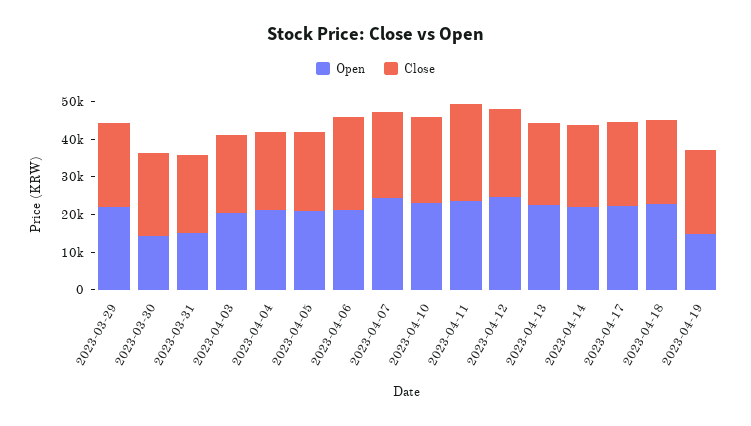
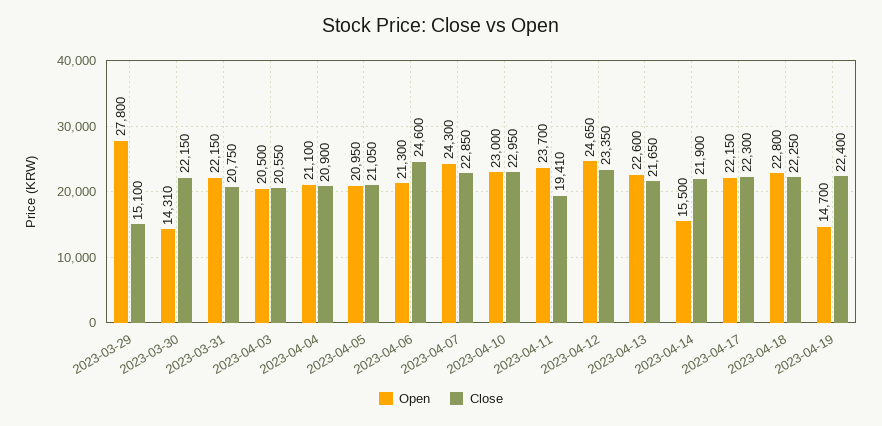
Open, 2023-03-29: 22500 -> 27800
Close, 2023-03-29: 22500 -> 15100
Open, 2023-03-31: 15000 -> 22150
Close, 2023-04-11: 25000 -> 19410
Open, 2023-04-14: 22500 -> 15500

